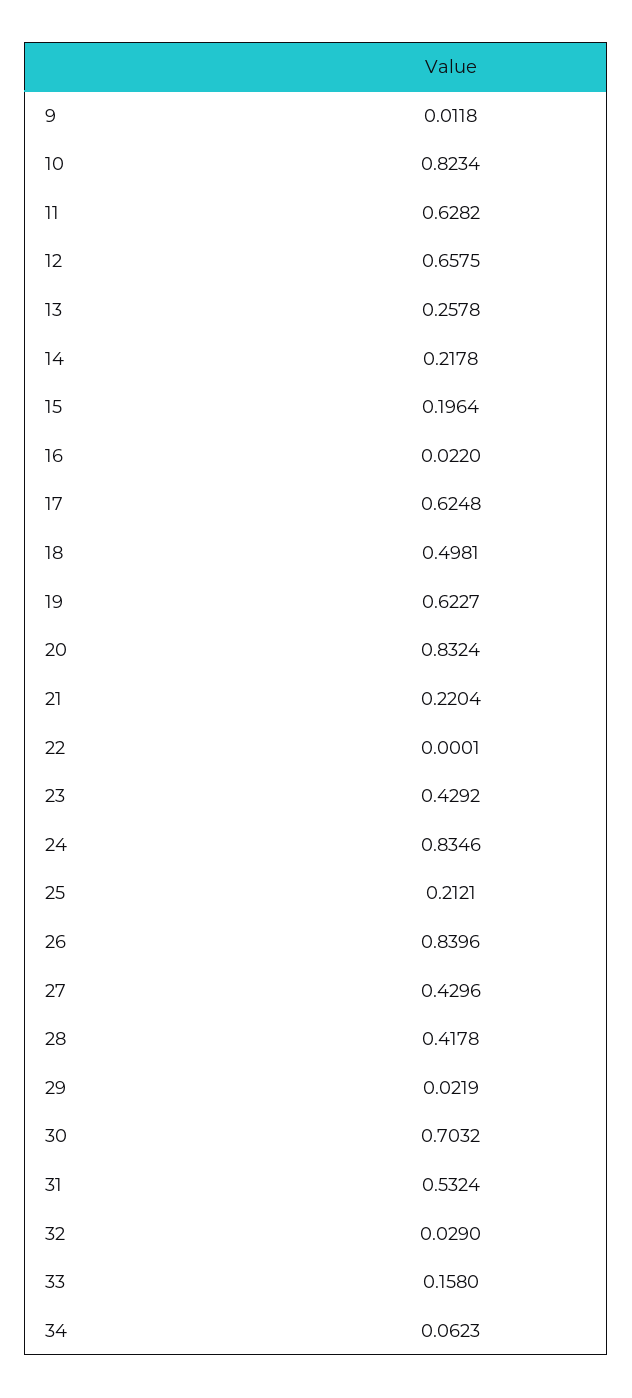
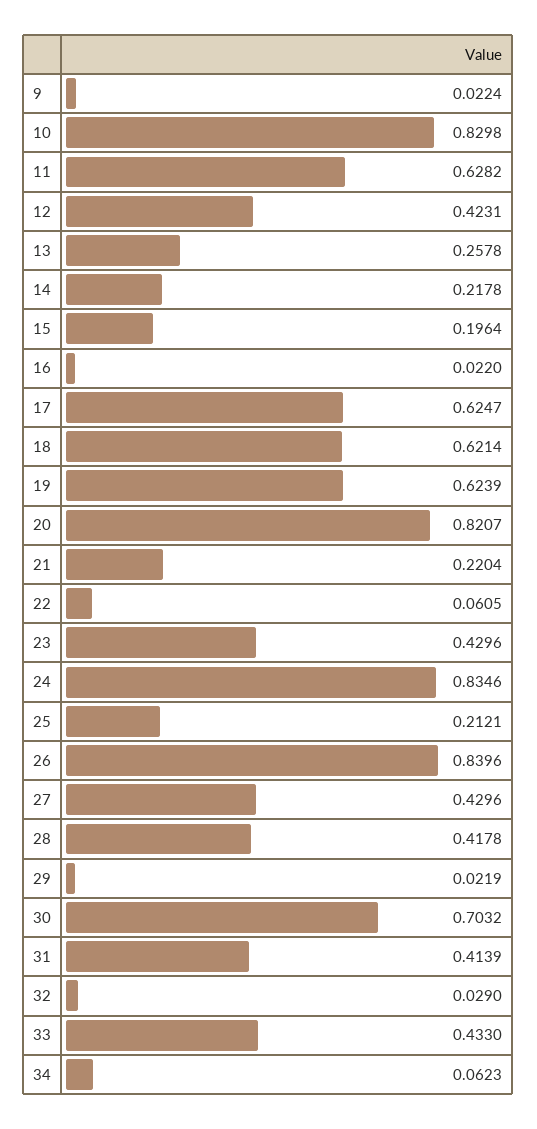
9: 0.0118 -> 0.0224
10: 0.8234 -> 0.8298
12: 0.6575 -> 0.4231
17: 0.6248 -> 0.6247
18: 0.4981 -> 0.6214
19: 0.6227 -> 0.6239
20: 0.8324 -> 0.8207
22: 0.0001 -> 0.0605
23: 0.4292 -> 0.4296
31: 0.5324 -> 0.4139
33: 0.158 -> 0.433

